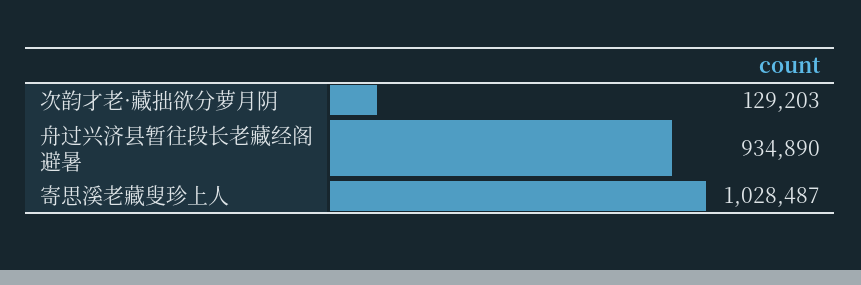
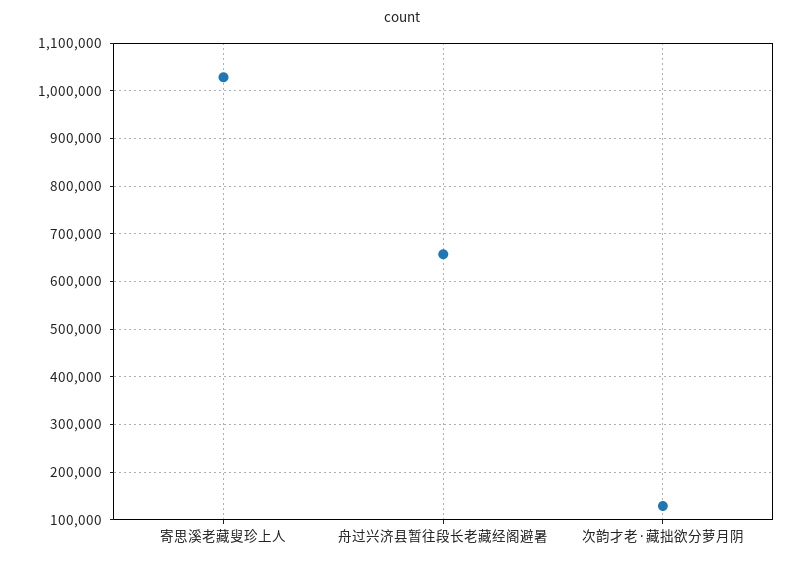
舟过兴济县暂往段长老藏经阁避暑: 934890 -> 660000

